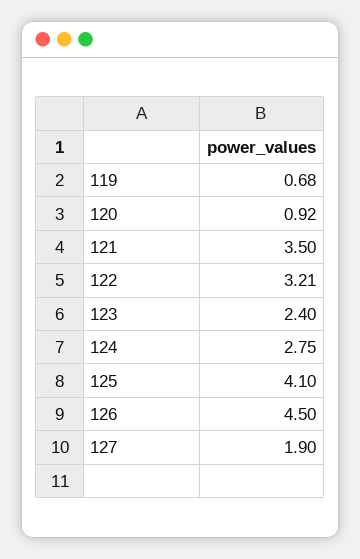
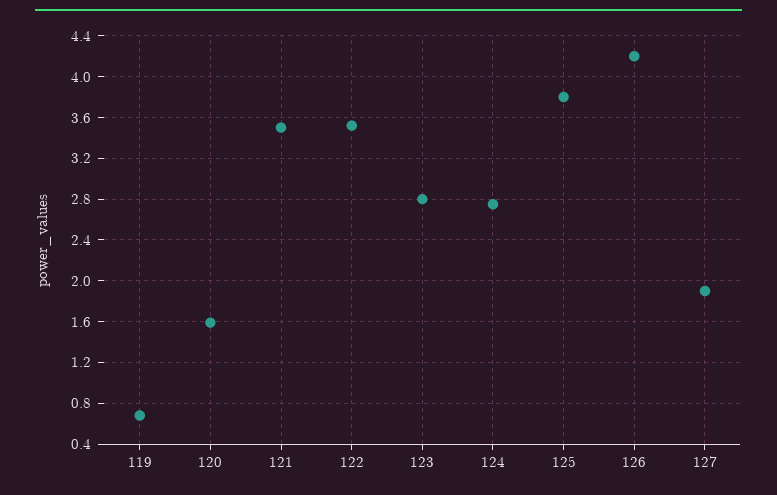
120: 0.92 -> 1.6
122: 3.21 -> 3.5
123: 2.4 -> 2.8
125: 4.1 -> 3.8
126: 4.5 -> 4.2

